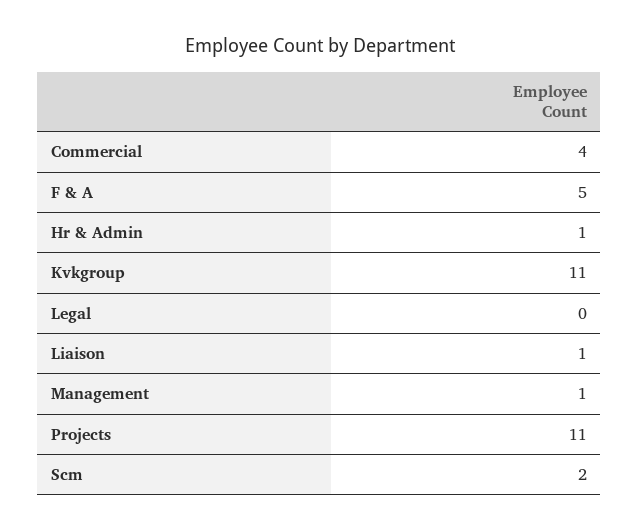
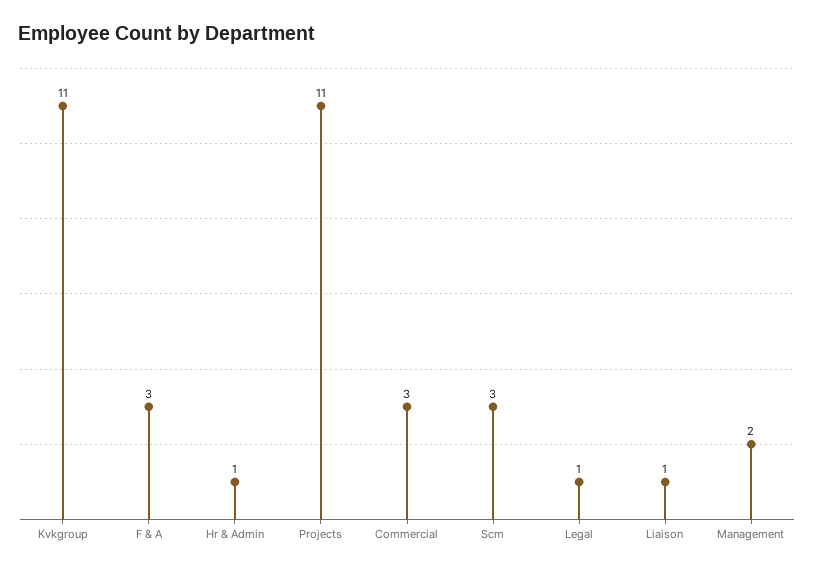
Commercial: 4 -> 3
F & A: 5 -> 3
Legal: 0 -> 1
Management: 1 -> 2
Scm: 2 -> 3

